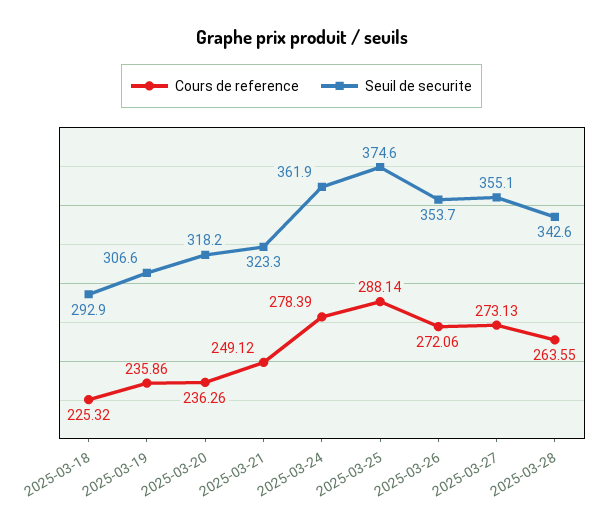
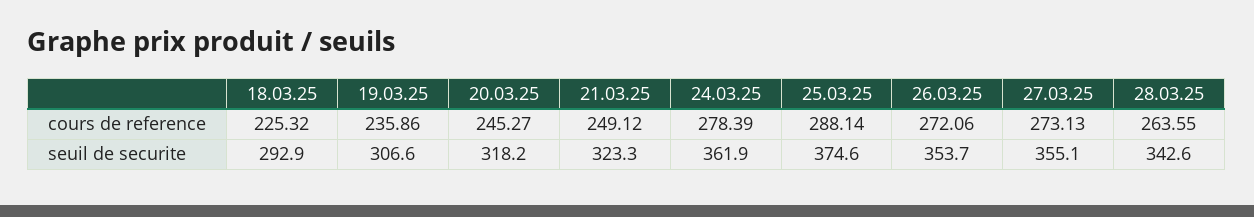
Cours de reference, 2025-03-20: 236.26 -> 245.27

